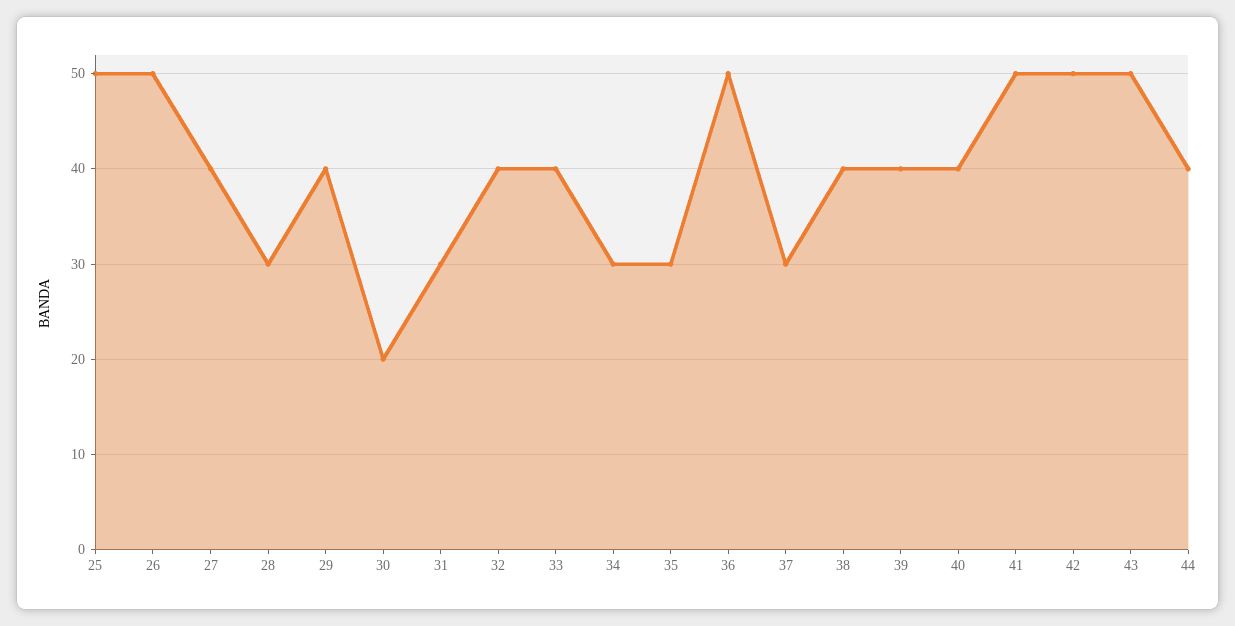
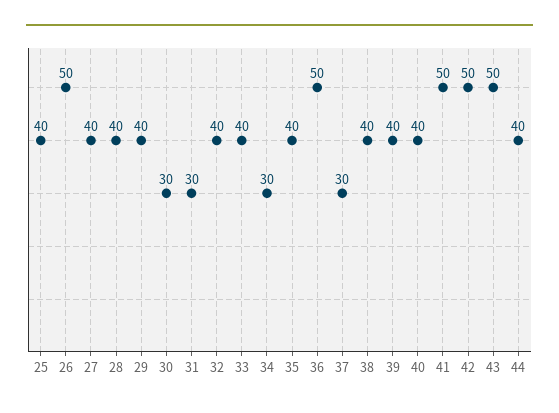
25: 50 -> 40
28: 30 -> 40
30: 20 -> 30
35: 30 -> 40

